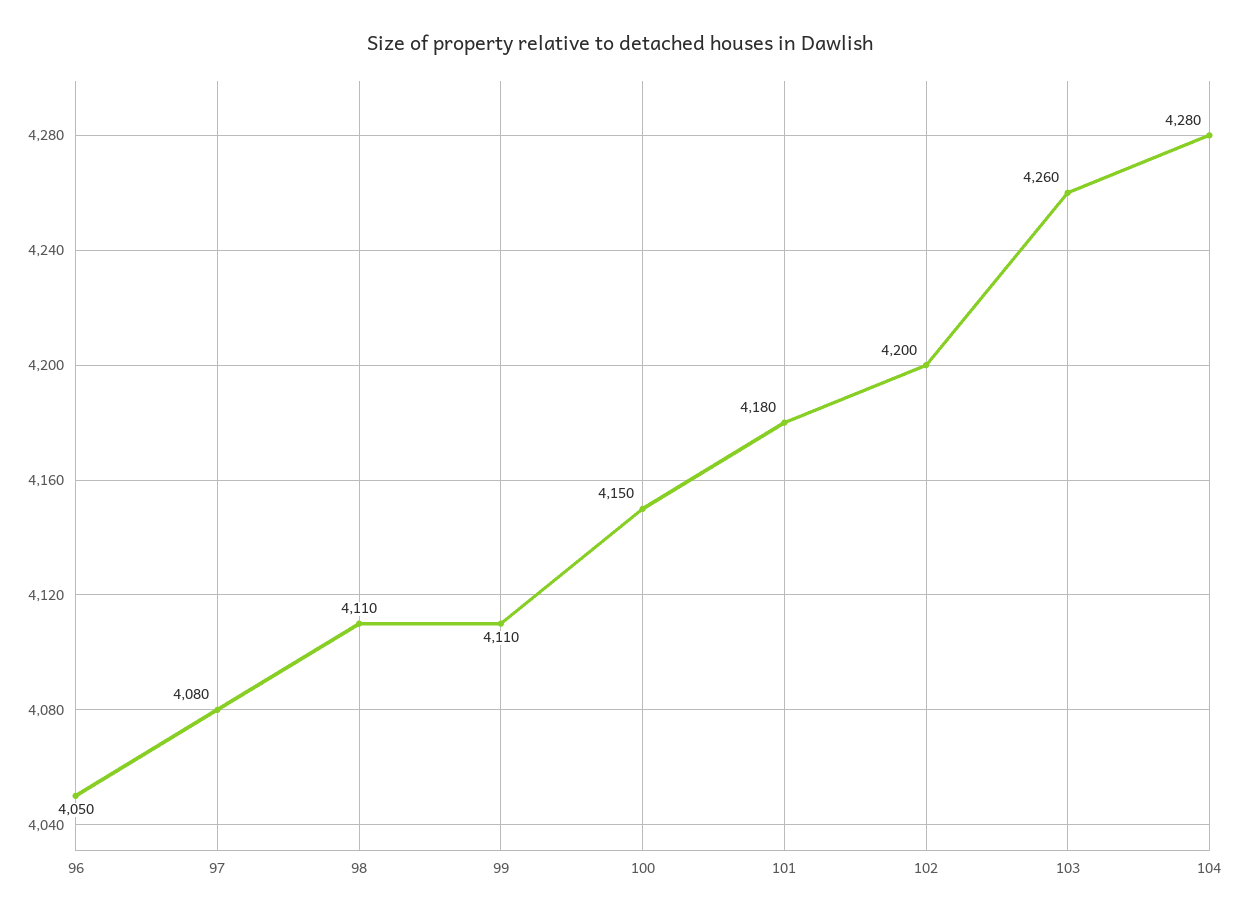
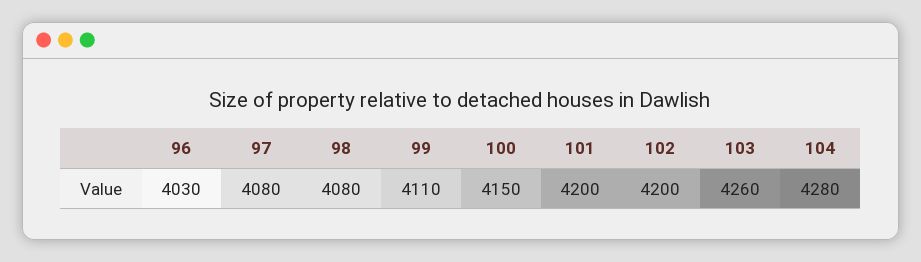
96: 4050 -> 4030
98: 4110 -> 4080
101: 4180 -> 4200

